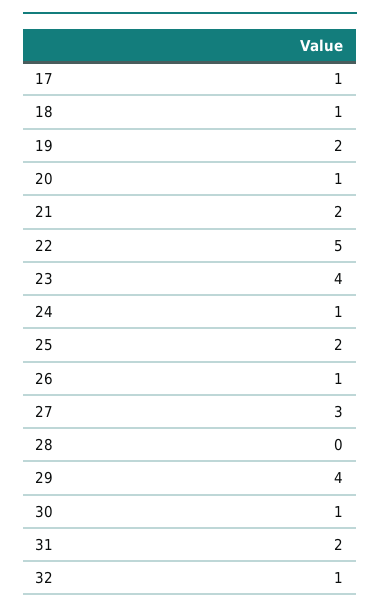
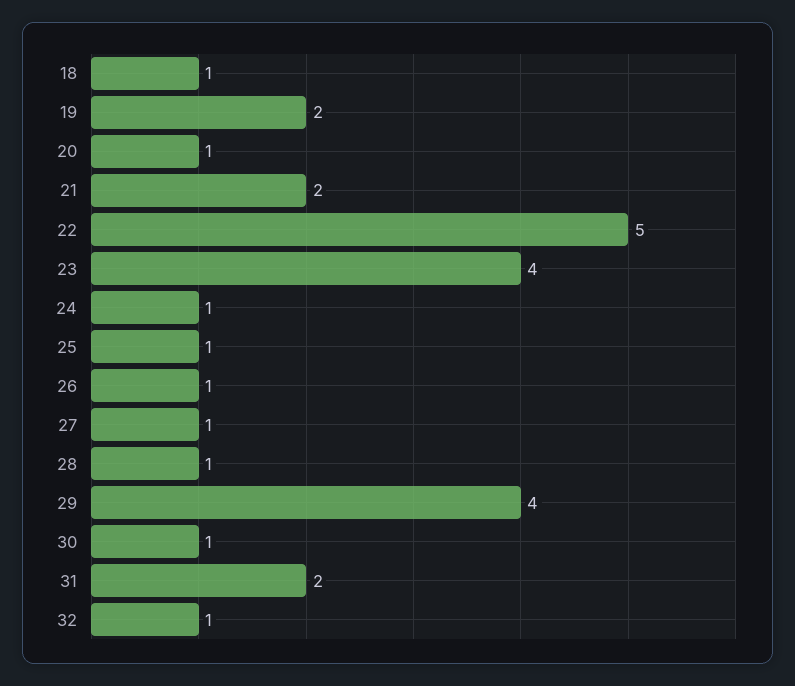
17: 1 -> none
25: 2 -> 1
27: 3 -> 1
28: 0 -> 1

